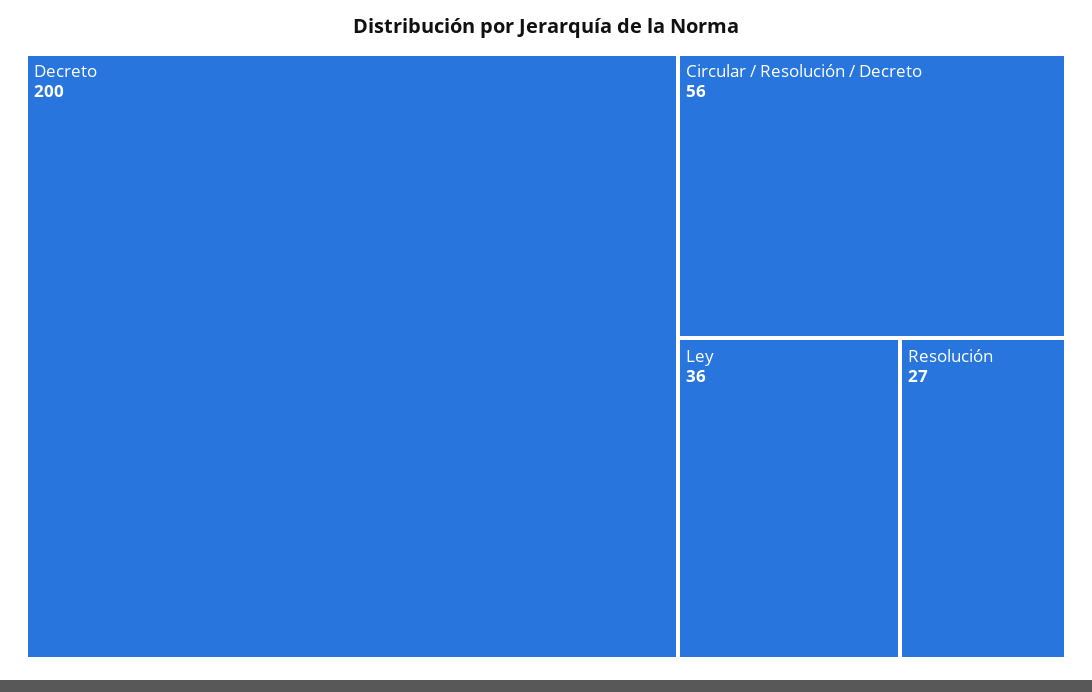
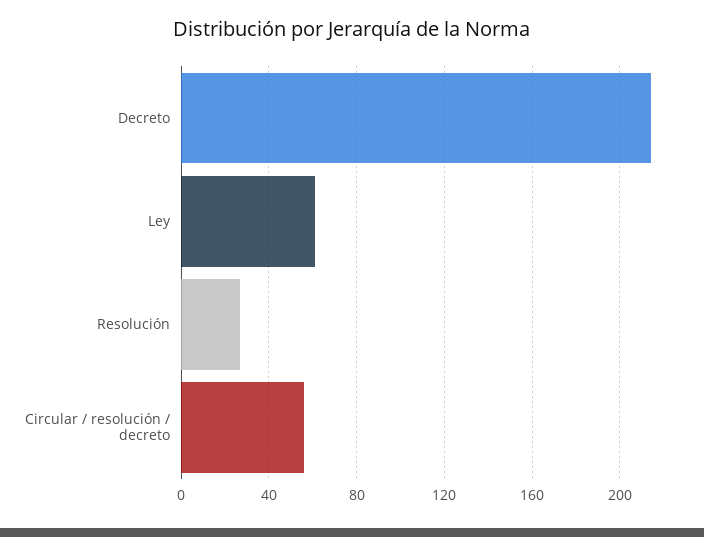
Decreto: 200 -> 215
Ley: 36 -> 60

